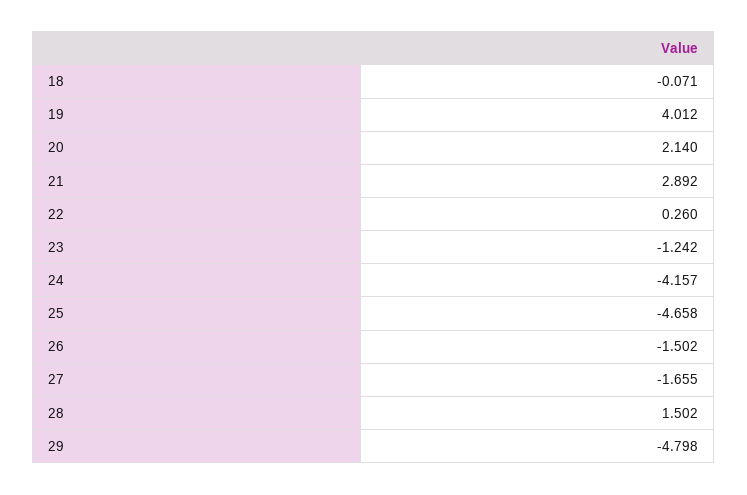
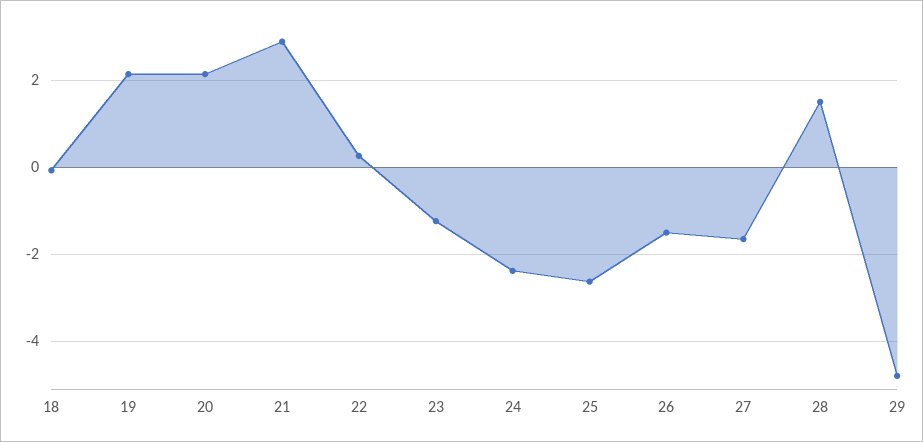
19: 4.012 -> 2.2
24: -4.157 -> -2.4
25: -4.658 -> -2.6

